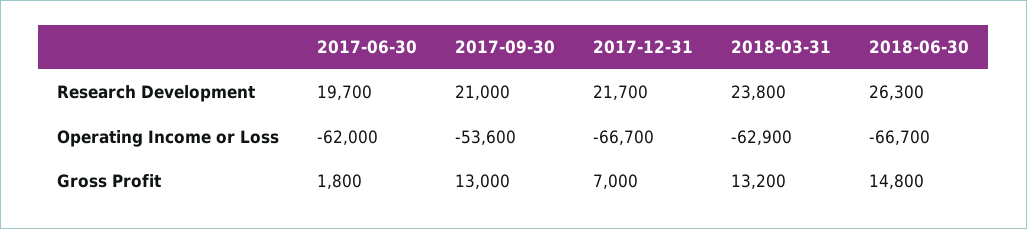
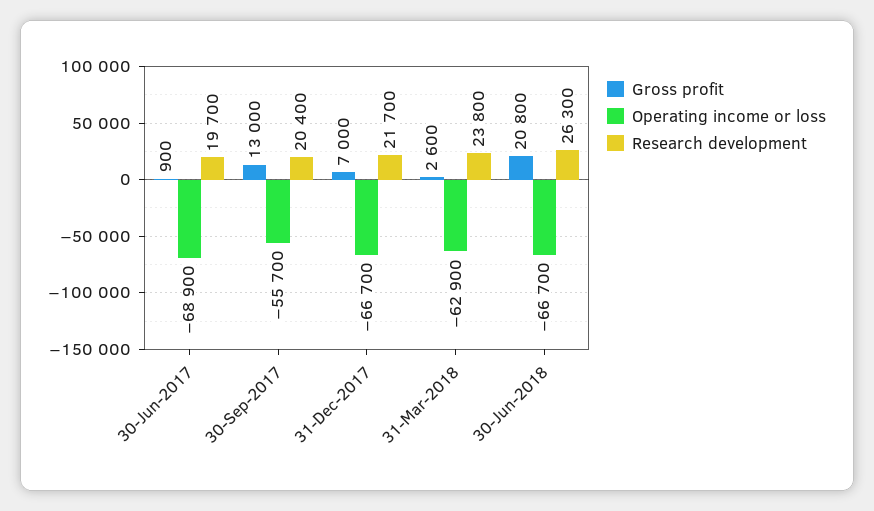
Research Development, 2017-09-30: 21000 -> 20400
Operating Income or Loss, 2017-06-30: -62000 -> -68900
Operating Income or Loss, 2017-09-30: -53600 -> -55700
Gross Profit, 2017-06-30: 1800 -> 900
Gross Profit, 2018-03-31: 13200 -> 2600
Gross Profit, 2018-06-30: 14800 -> 20800

